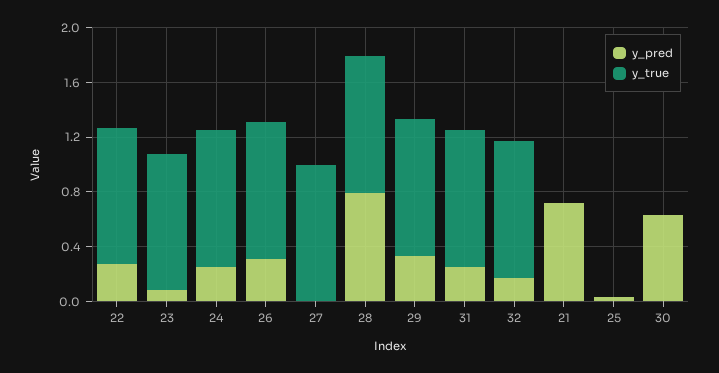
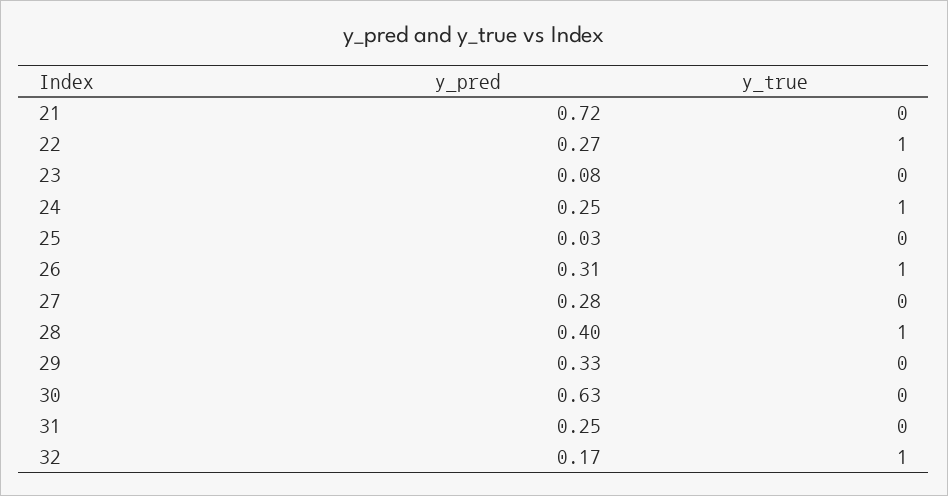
y_true, 23: 1 -> 0
y_pred, 27: 0 -> 0.28
y_true, 27: 1 -> 0
y_pred, 28: 0.8 -> 0.4
y_true, 29: 1 -> 0
y_true, 31: 1 -> 0

